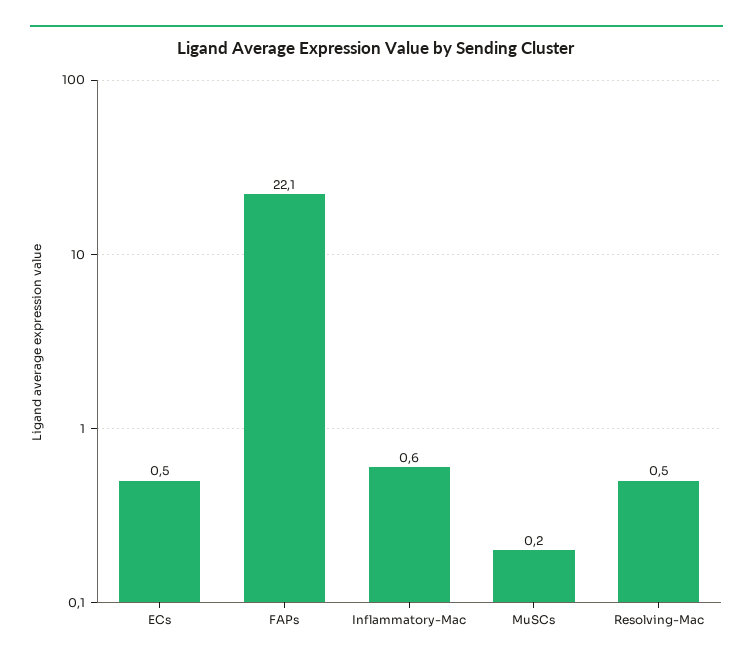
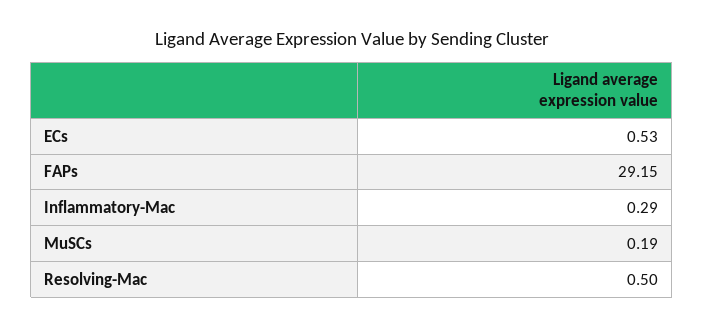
FAPs: 22.1 -> 29.15
Inflammatory-Mac: 0.6 -> 0.29

